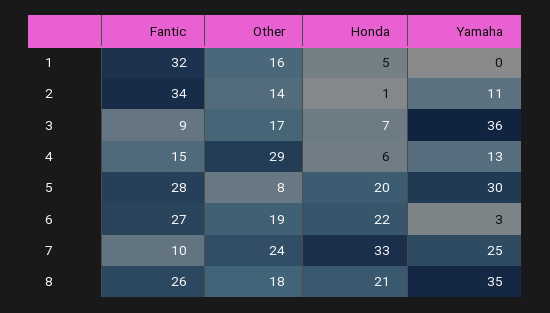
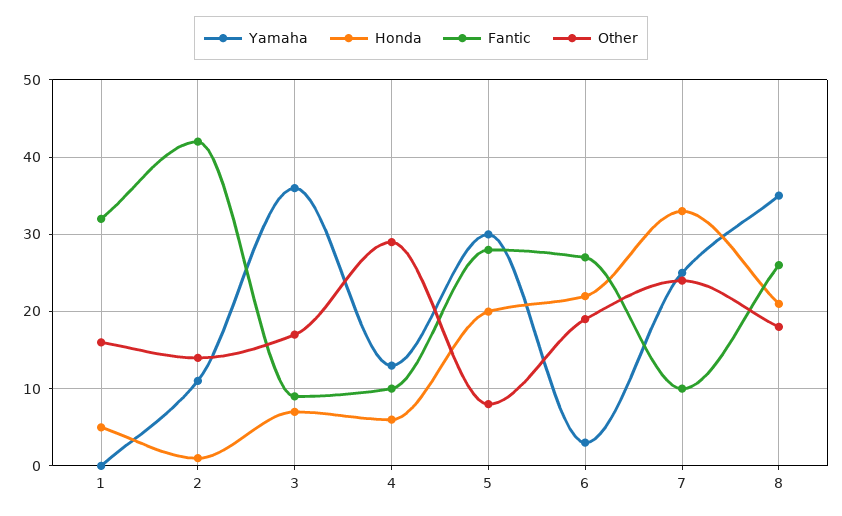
Fantic, 2: 34 -> 42
Fantic, 4: 15 -> 10

